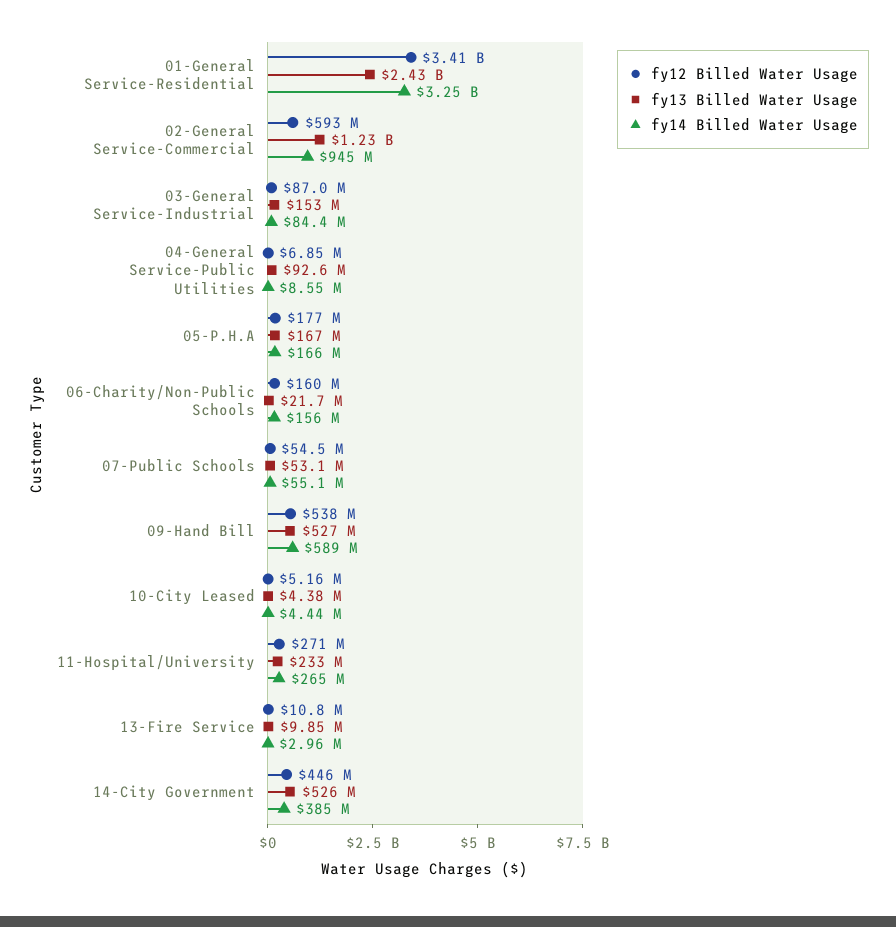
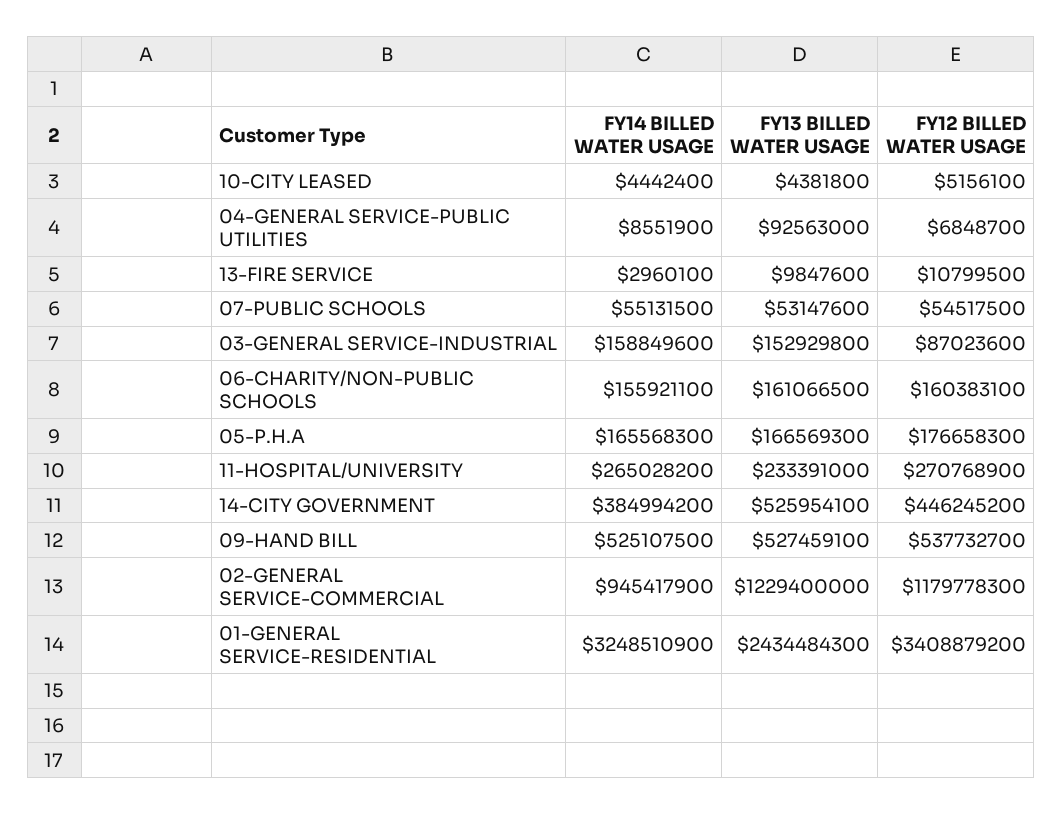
fy12 Billed Water Usage, 02-General Service-Commercial: 593000000 -> 1179778300
fy14 Billed Water Usage, 03-General Service-Industrial: 84400000 -> 158849600
fy13 Billed Water Usage, 06-Charity/Non-Public Schools: 21700000 -> 161066500
fy14 Billed Water Usage, 09-Hand Bill: 589000000 -> 525107500

